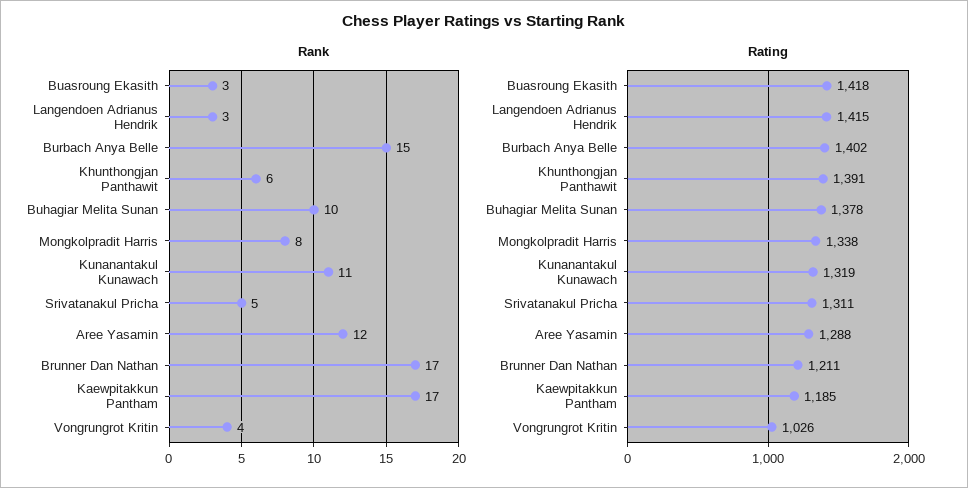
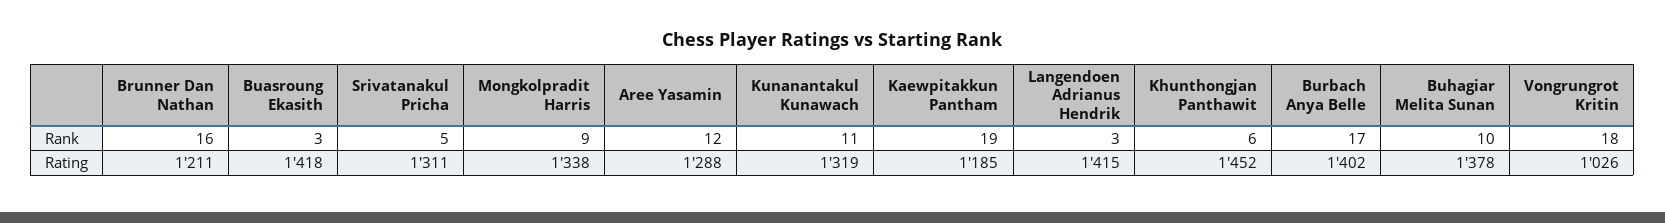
Rank, Burbach Anya Belle: 15 -> 17
Rank, Mongkolpradit Harris: 8 -> 9
Rank, Brunner Dan Nathan: 17 -> 16
Rank, Kaewpitakkun Pantham: 17 -> 19
Rank, Vongrungrot Kritin: 4 -> 18
Rating, Khunthongjan Panthawit: 1391 -> 1452

